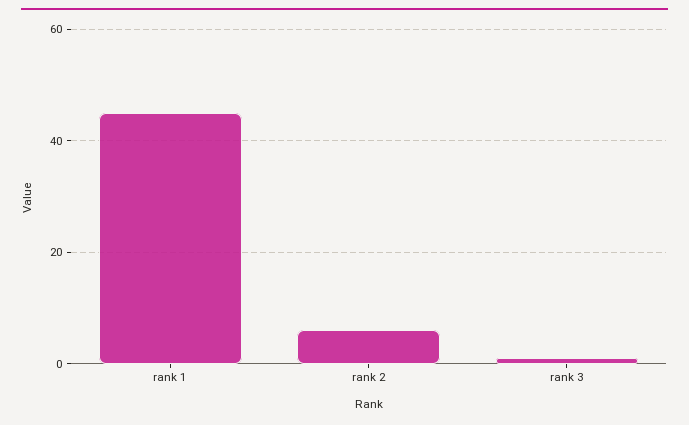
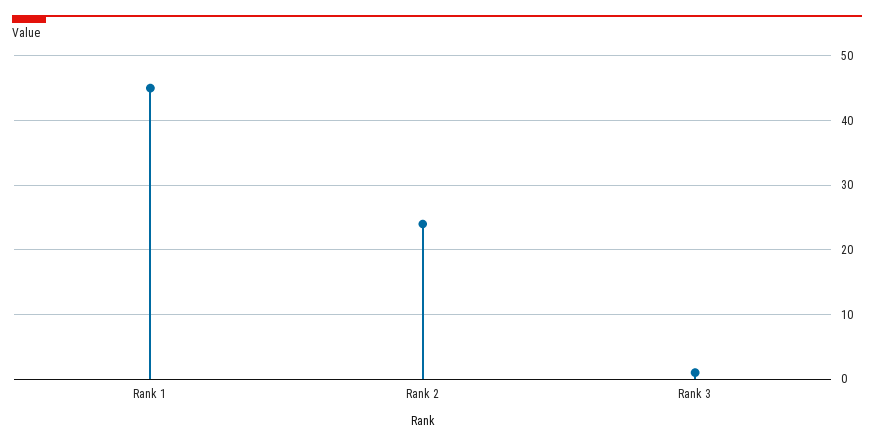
rank 2: 5 -> 24

